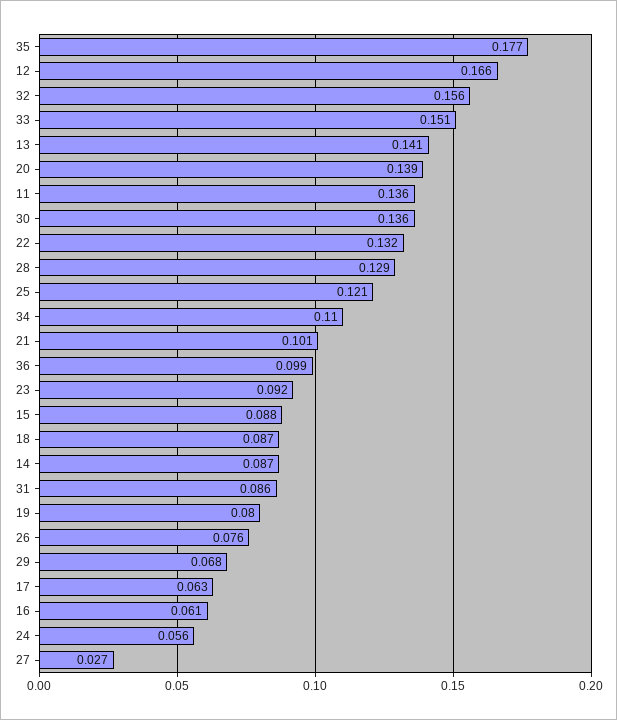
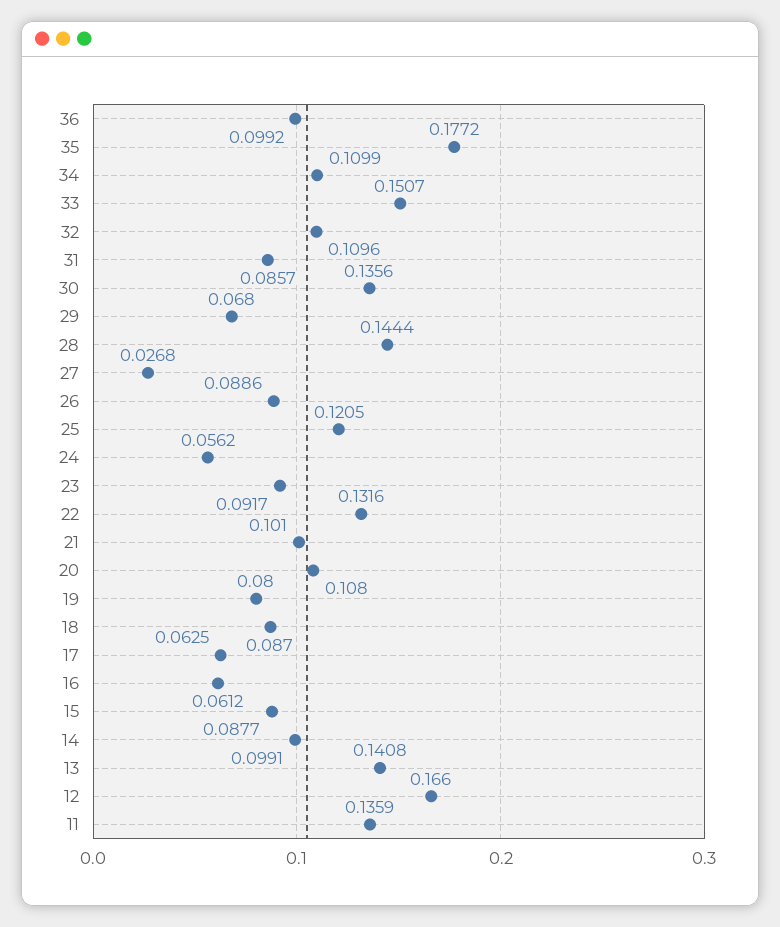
32: 0.156 -> 0.1096
20: 0.139 -> 0.108
28: 0.129 -> 0.1444
14: 0.087 -> 0.0991
26: 0.076 -> 0.0886

